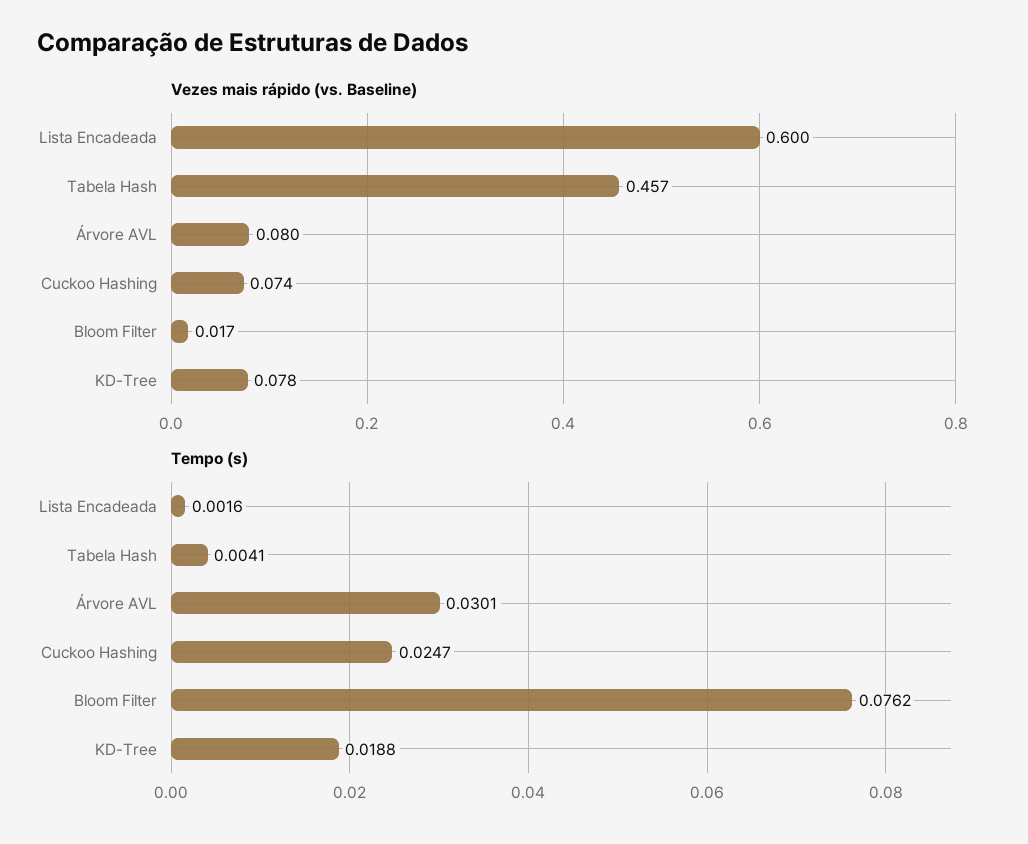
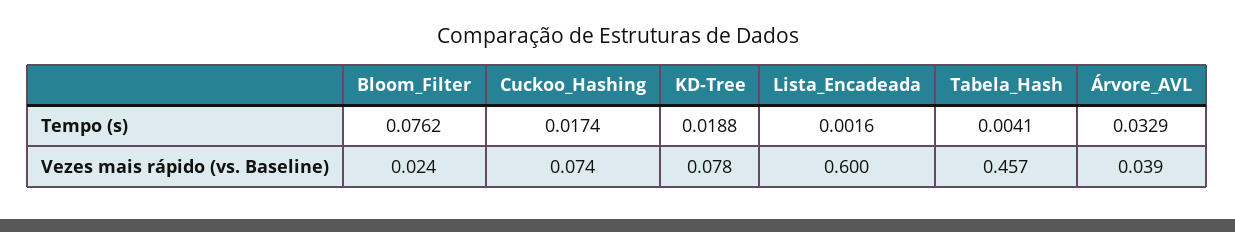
Vezes mais rápido (vs. Baseline), Árvore AVL: 0.08 -> 0.039
Vezes mais rápido (vs. Baseline), Bloom Filter: 0.017 -> 0.024
Tempo (s), Árvore AVL: 0.0301 -> 0.0329
Tempo (s), Cuckoo Hashing: 0.0247 -> 0.0174

